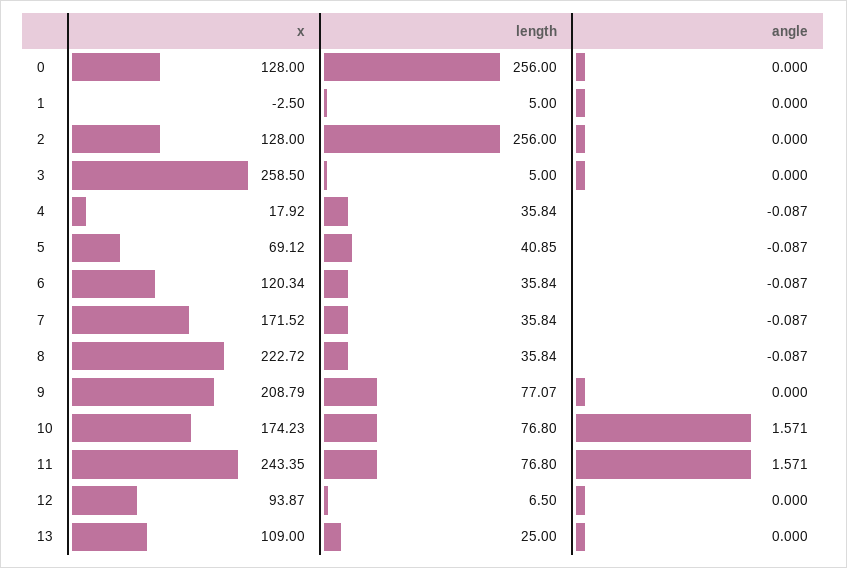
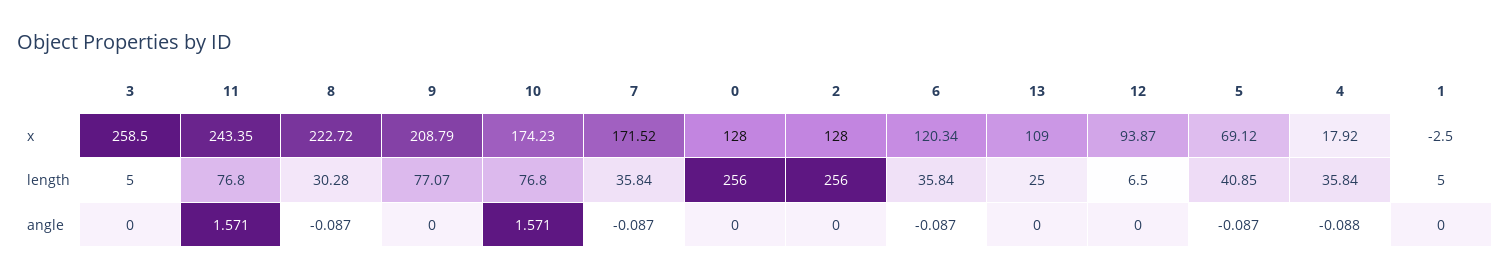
angle, 4: -0.087 -> -0.088
length, 8: 35.84 -> 30.28

